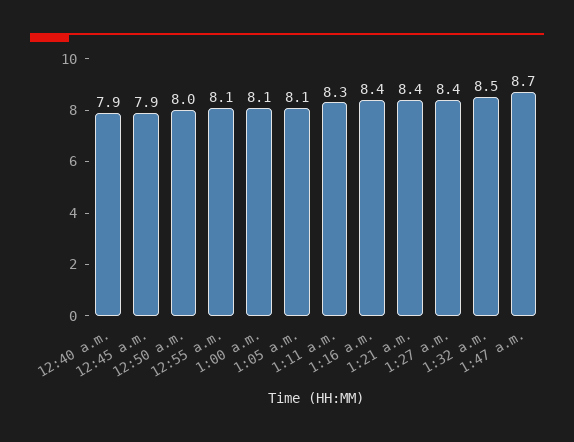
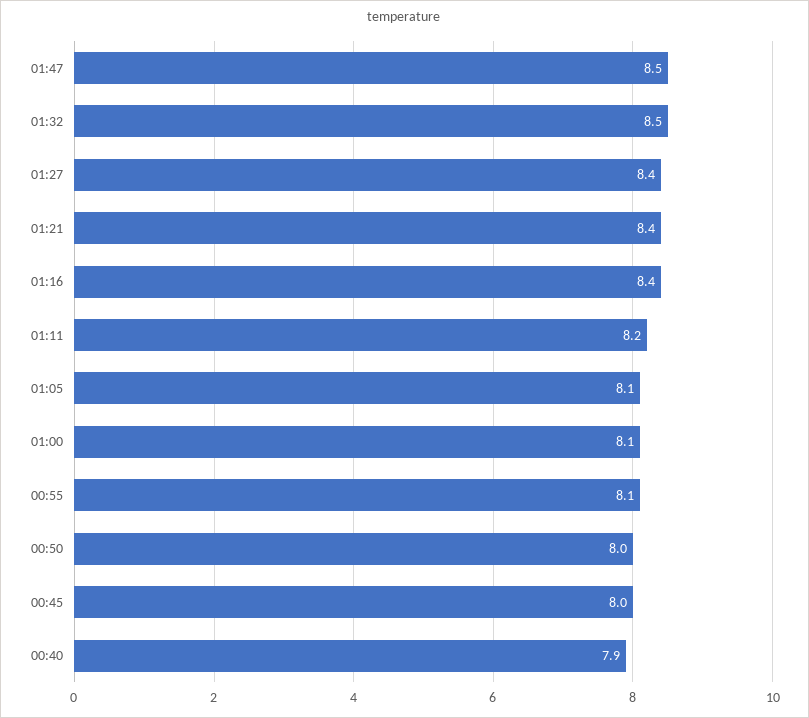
12:45 a.m.: 7.9 -> 8
1:11 a.m.: 8.3 -> 8.2
1:47 a.m.: 8.7 -> 8.5

